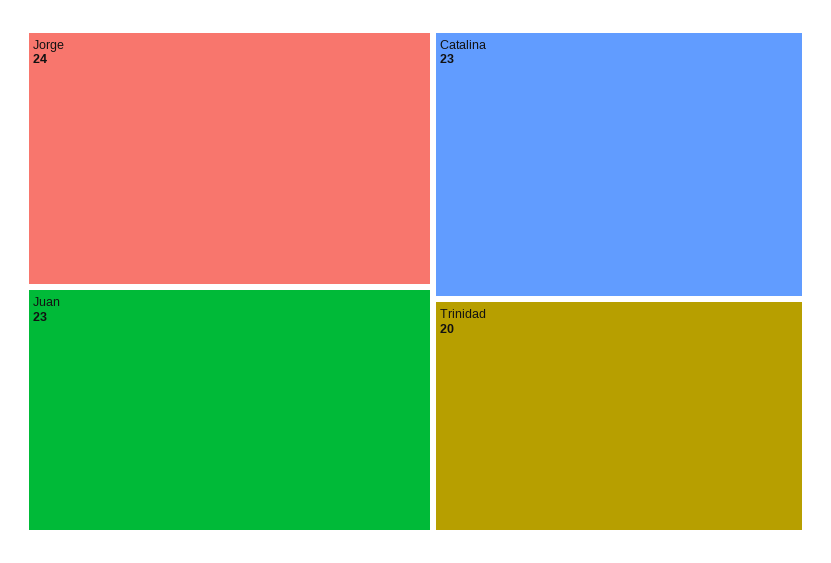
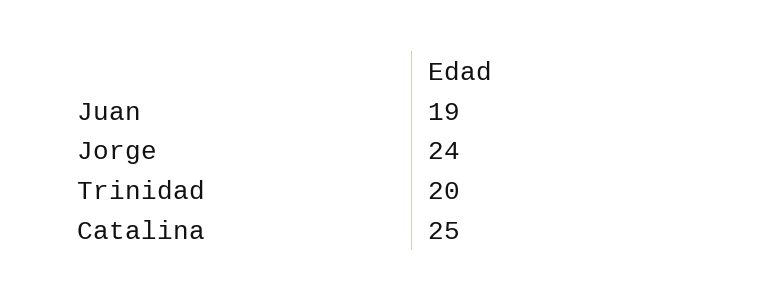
Juan: 23 -> 19
Catalina: 23 -> 25

